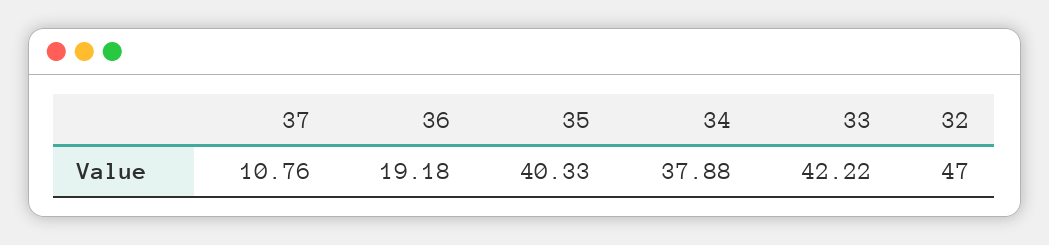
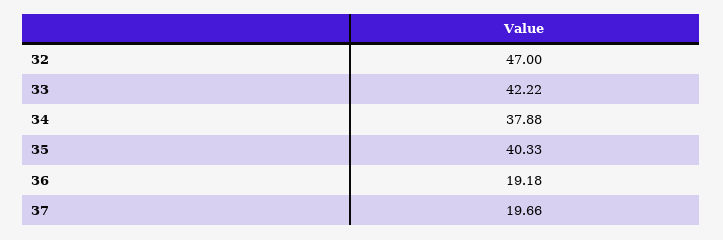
37: 10.76 -> 19.66

